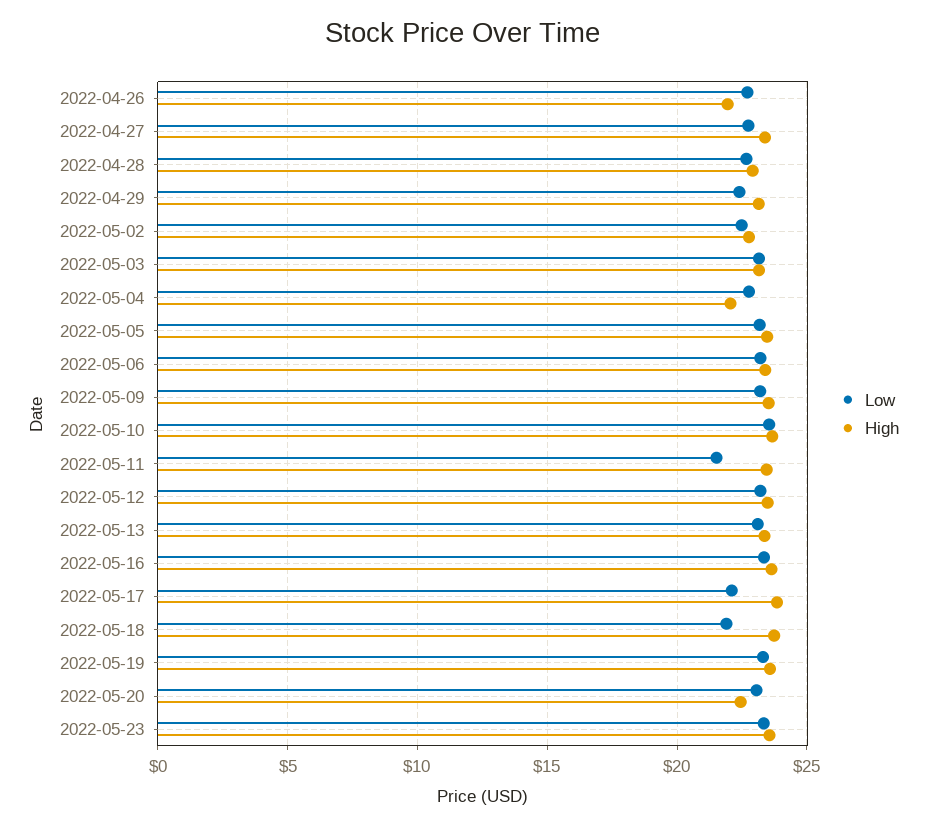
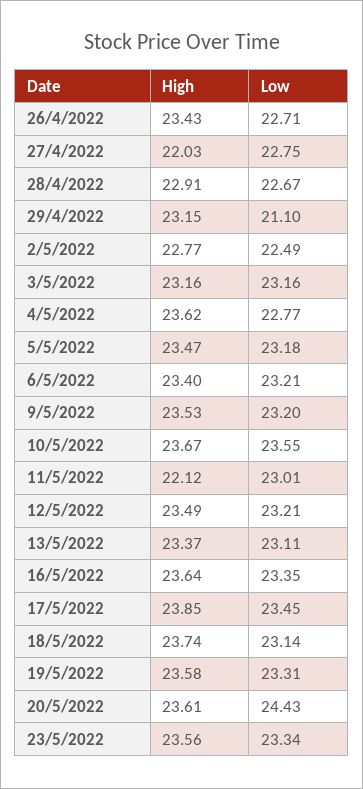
High, 2022-04-26: 22 -> 23.43
High, 2022-04-27: 23.5 -> 22.03
Low, 2022-04-29: 22.5 -> 21.1
High, 2022-05-04: 22 -> 23.62
Low, 2022-05-11: 21.5 -> 23.01
High, 2022-05-11: 23.5 -> 22.12
Low, 2022-05-17: 22 -> 23.45
Low, 2022-05-18: 22 -> 23.14
Low, 2022-05-20: 23 -> 24.43
High, 2022-05-20: 22.5 -> 23.61

